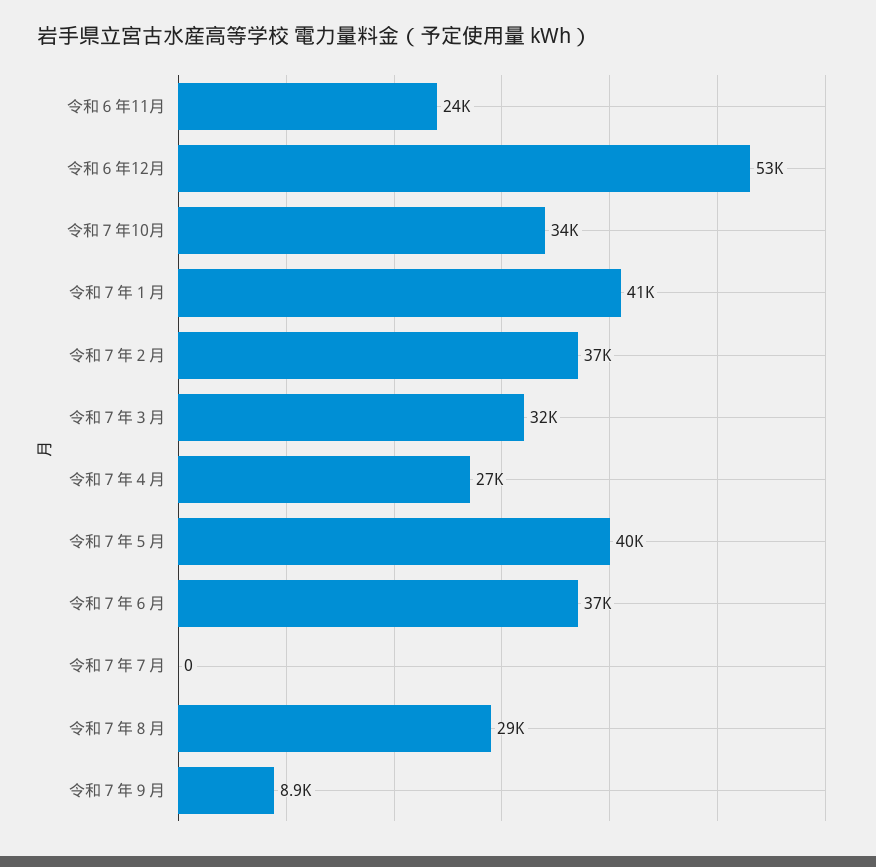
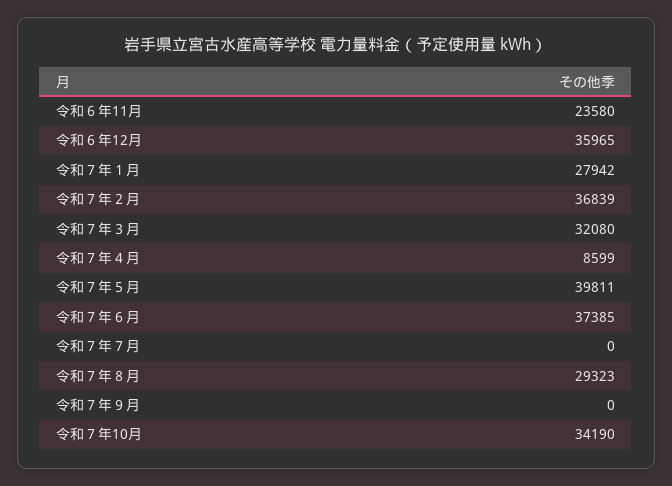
令和６年12月: 53000 -> 35965
令和７年１月: 41000 -> 27942
令和７年４月: 27000 -> 8599
令和７年９月: 8900 -> 0

